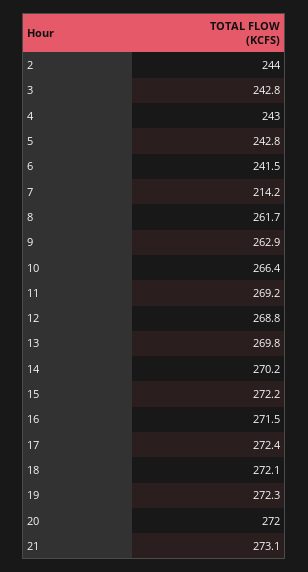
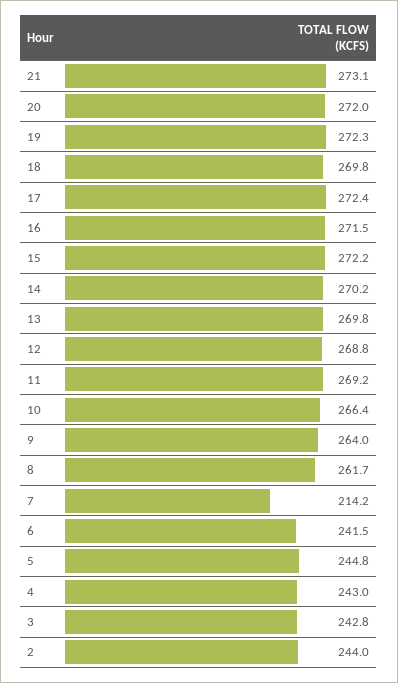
5: 242.8 -> 244.8
9: 262.9 -> 264
18: 272.1 -> 269.8

